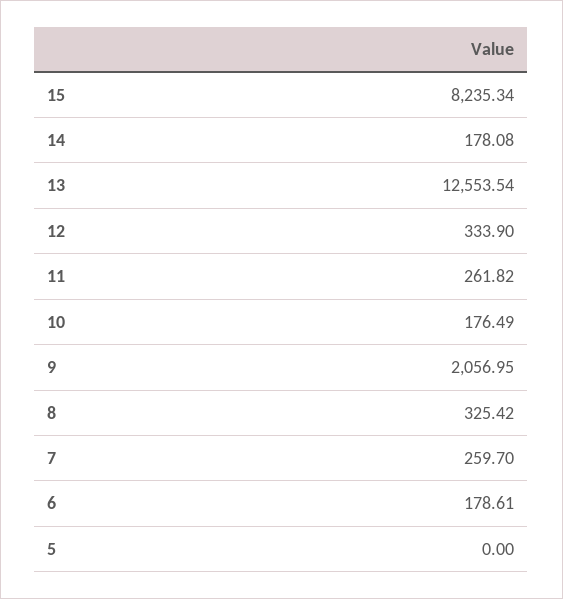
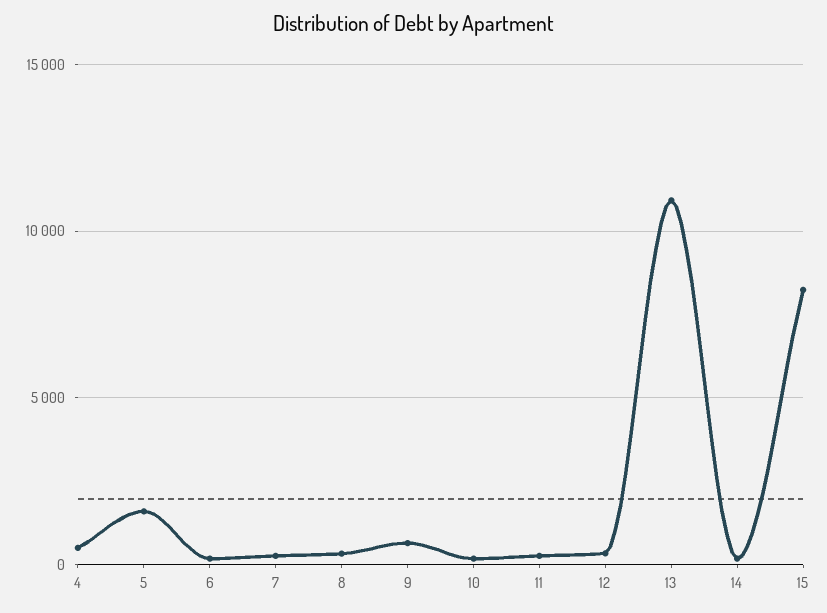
13: 12553.54 -> 11000
9: 2056.95 -> 500
5: 0 -> 1500
4: none -> 500

